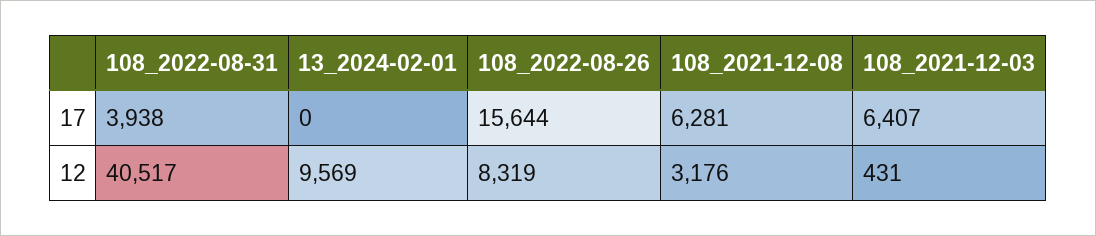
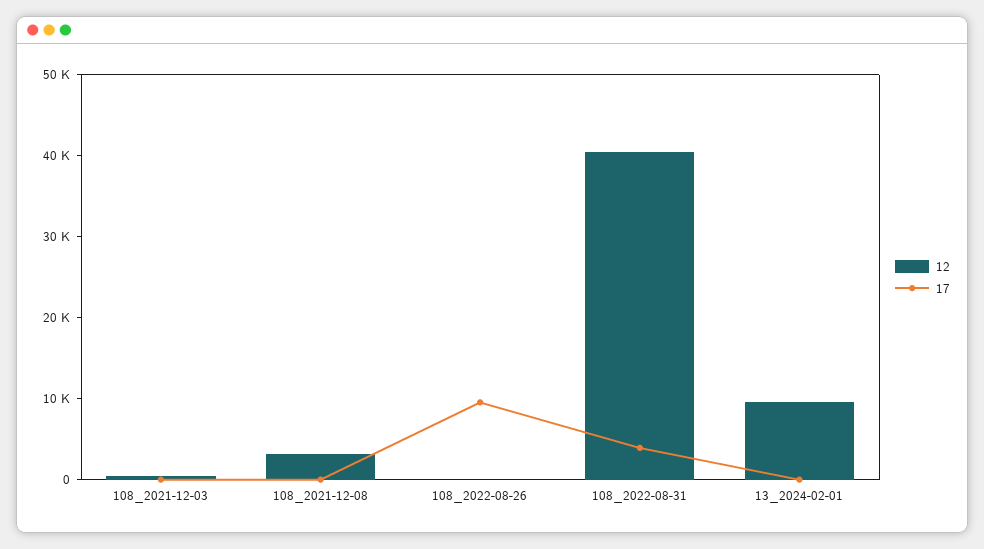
17, 108_2022-08-26: 15644 -> 10000
17, 108_2021-12-08: 6281 -> 0
17, 108_2021-12-03: 6407 -> 0
12, 108_2022-08-26: 8319 -> 0

